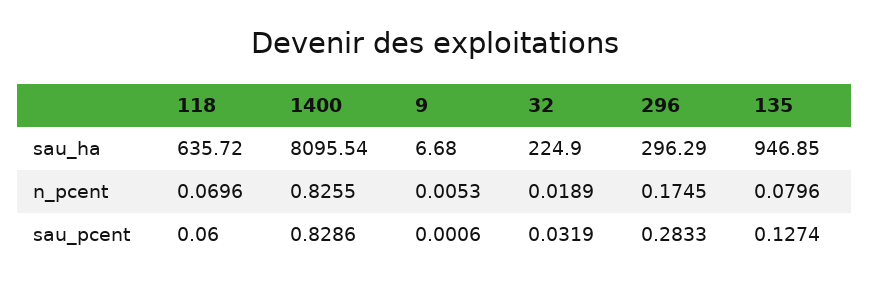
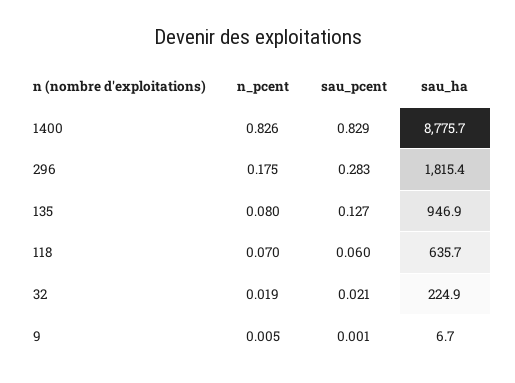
1400, sau_ha: 8095.54 -> 8775.7
296, sau_ha: 296.29 -> 1815.4
32, sau_pcent: 0.0319 -> 0.021

